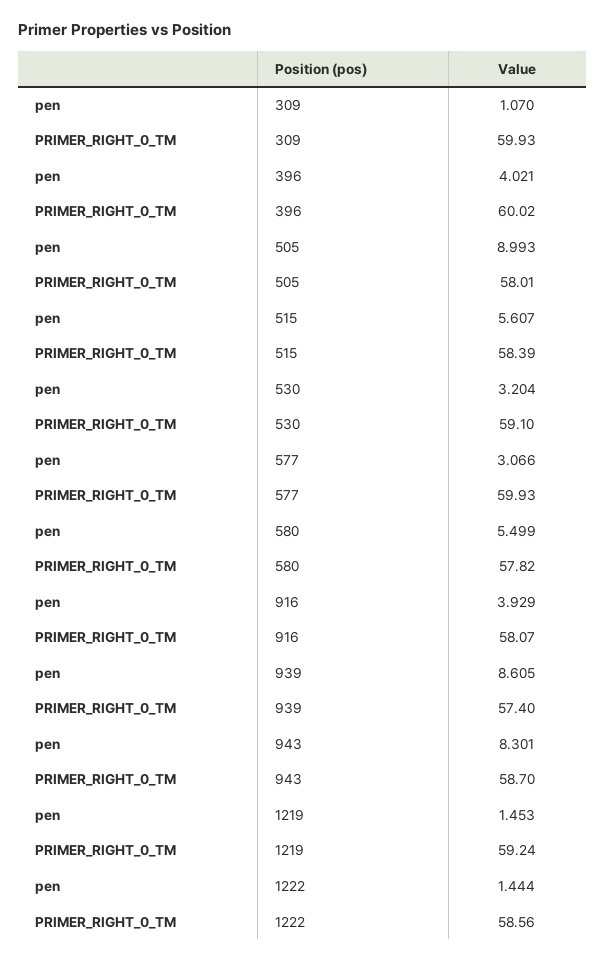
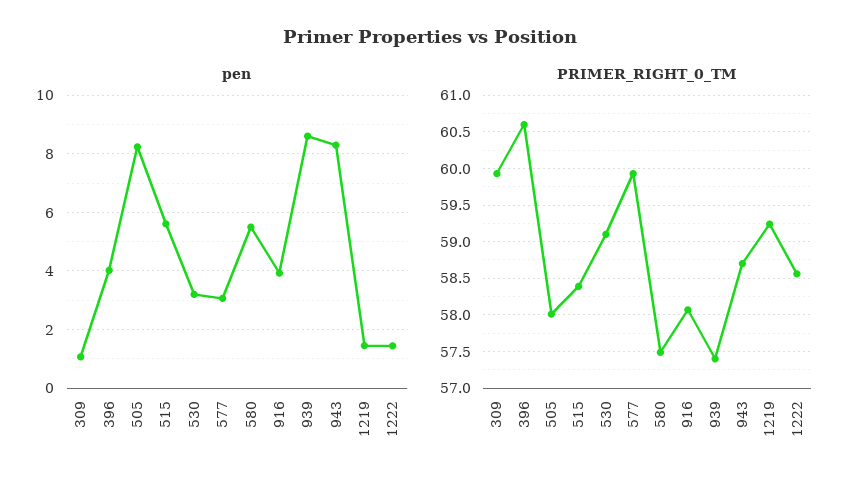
PRIMER_RIGHT_0_TM, 396: 60.02 -> 60.6
pen, 505: 8.993 -> 8.25
PRIMER_RIGHT_0_TM, 580: 57.82 -> 57.5

